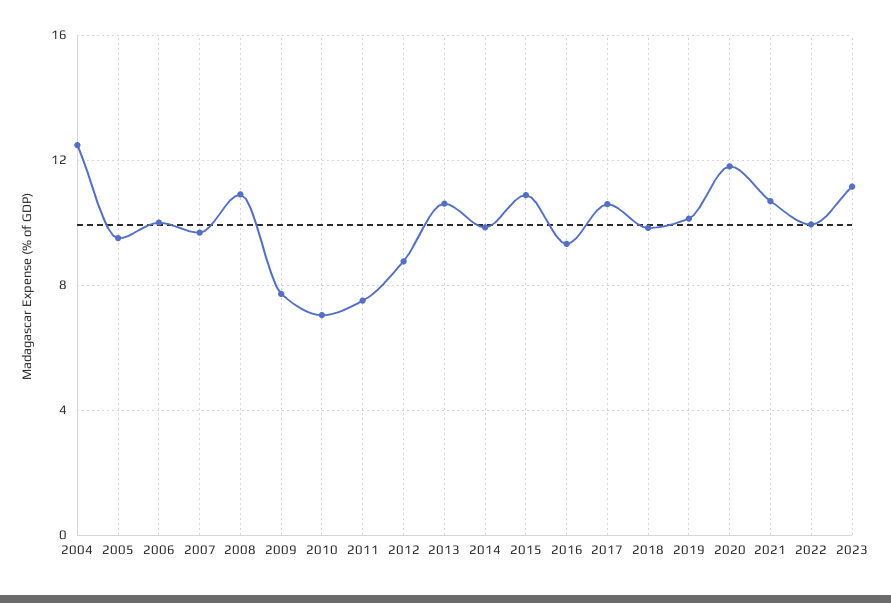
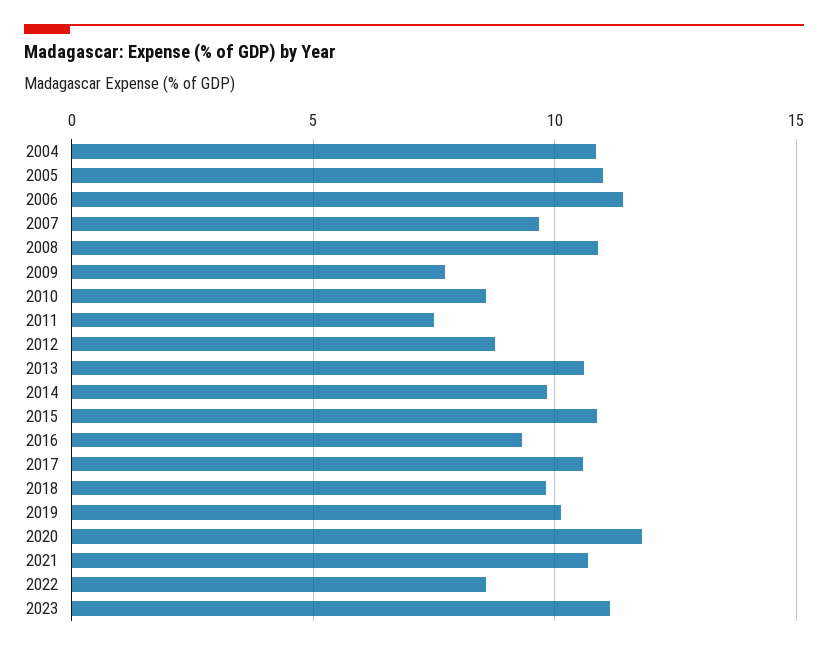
2004: 12.5 -> 11
2005: 9.5 -> 11
2006: 10 -> 11.5
2010: 7 -> 8.5
2022: 10 -> 8.5

